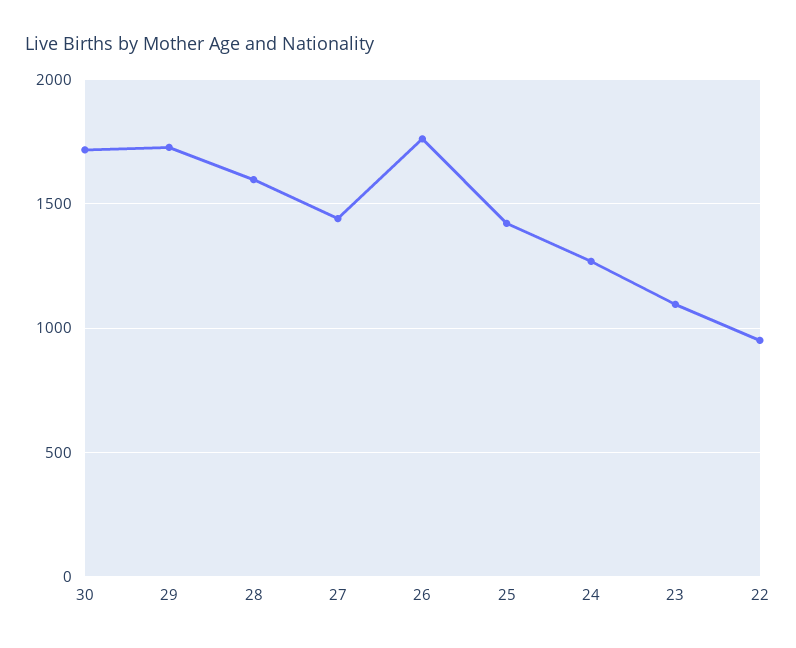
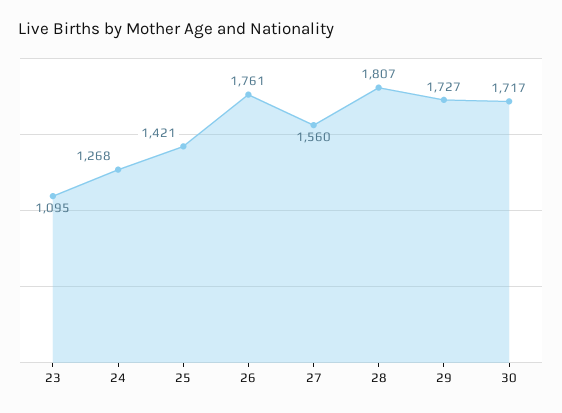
28: 1600 -> 1807
27: 1450 -> 1560
22: 950 -> none

